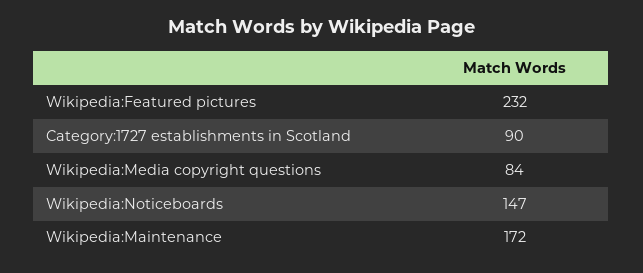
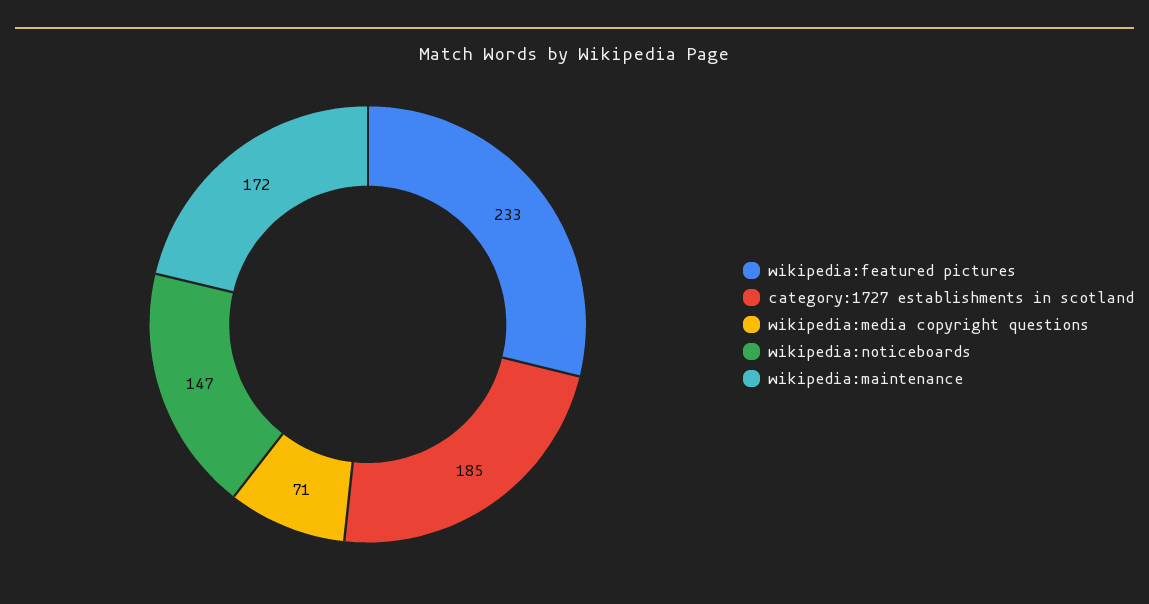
Wikipedia:Featured pictures: 232 -> 233
Category:1727 establishments in Scotland: 90 -> 185
Wikipedia:Media copyright questions: 84 -> 71

